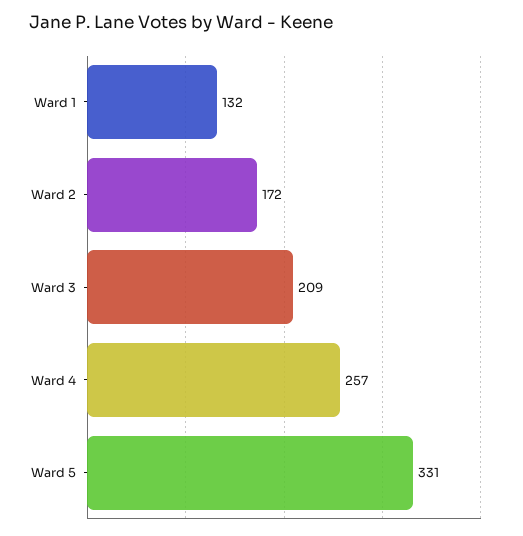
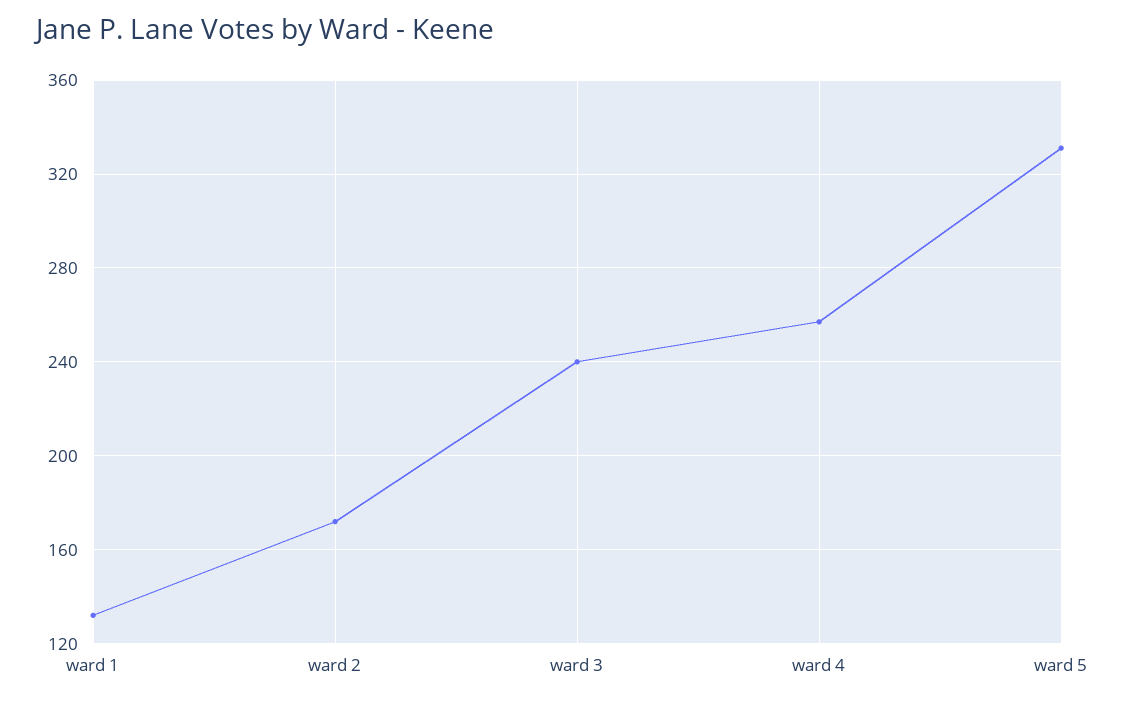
Ward 3: 209 -> 240

